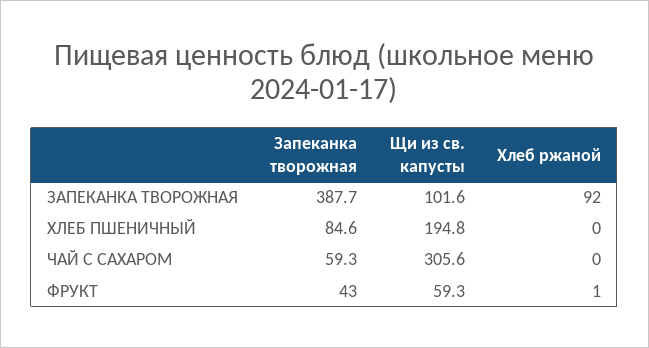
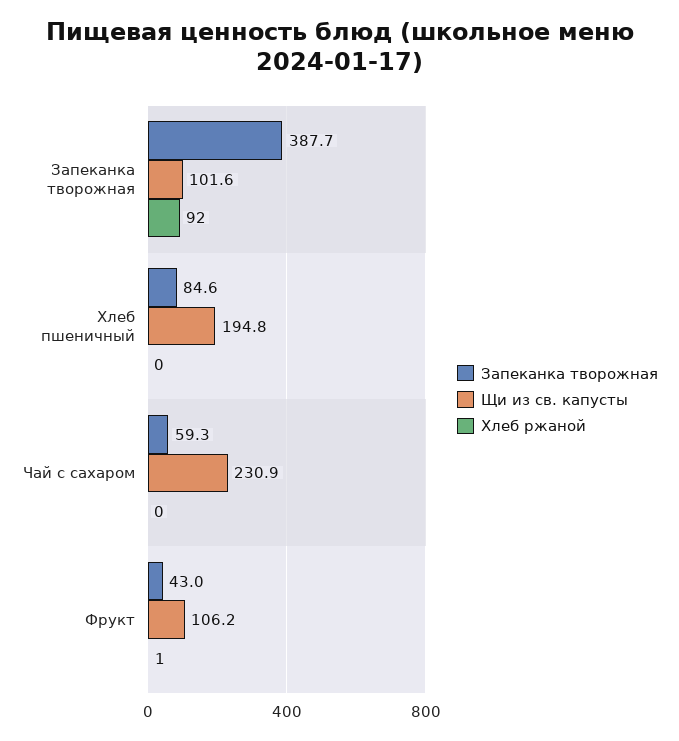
Щи из св. капусты, ЧАЙ С САХАРОМ: 305.6 -> 230.9
Щи из св. капусты, ФРУКТ: 59.3 -> 106.2

